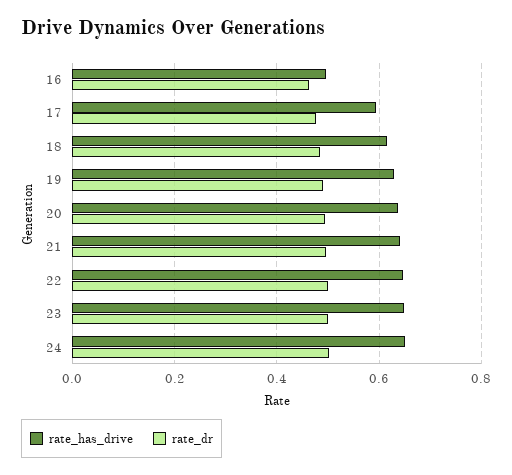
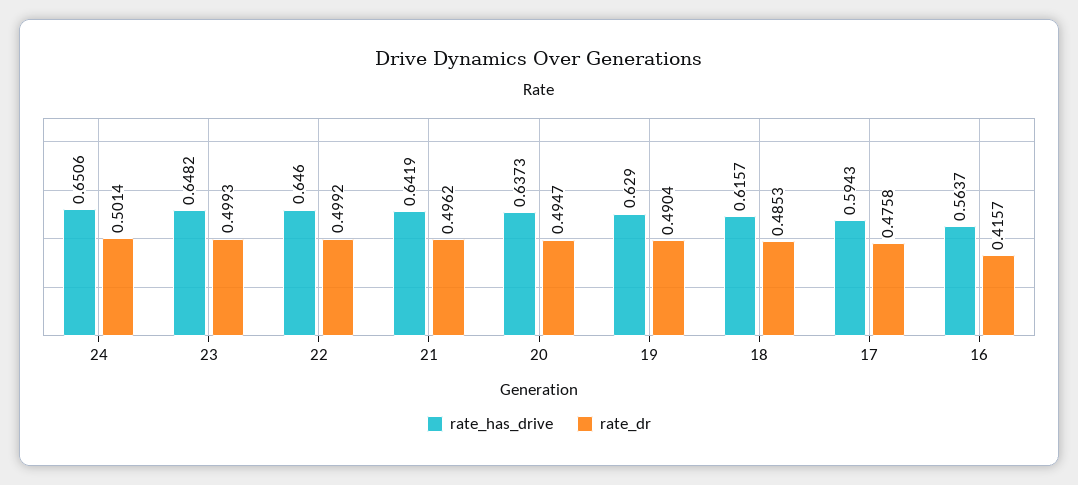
rate_has_drive, 16: 0.5 -> 0.5637
rate_dr, 16: 0.46 -> 0.4157

